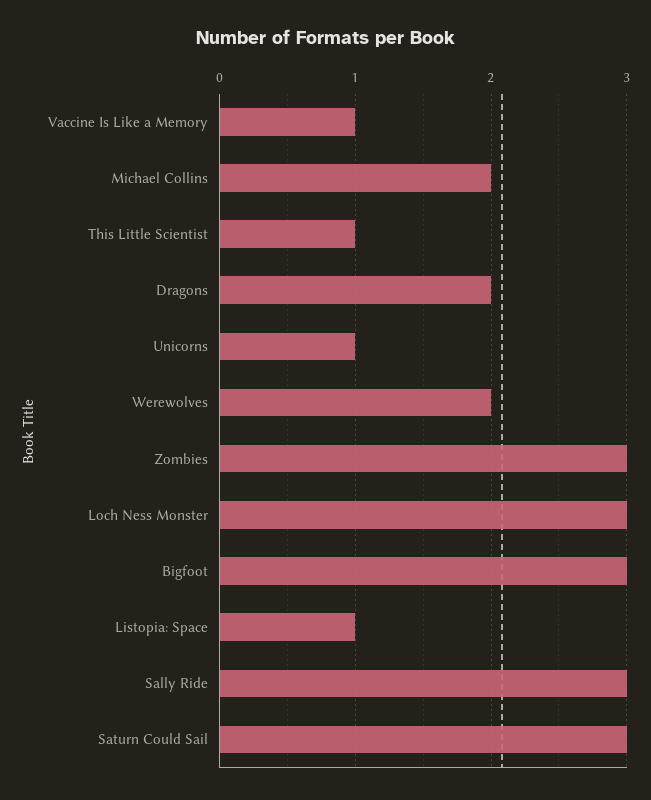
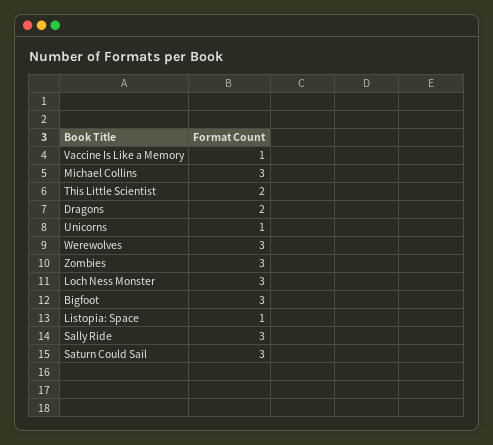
Michael Collins: 2 -> 3
This Little Scientist: 1 -> 2
Werewolves: 2 -> 3

